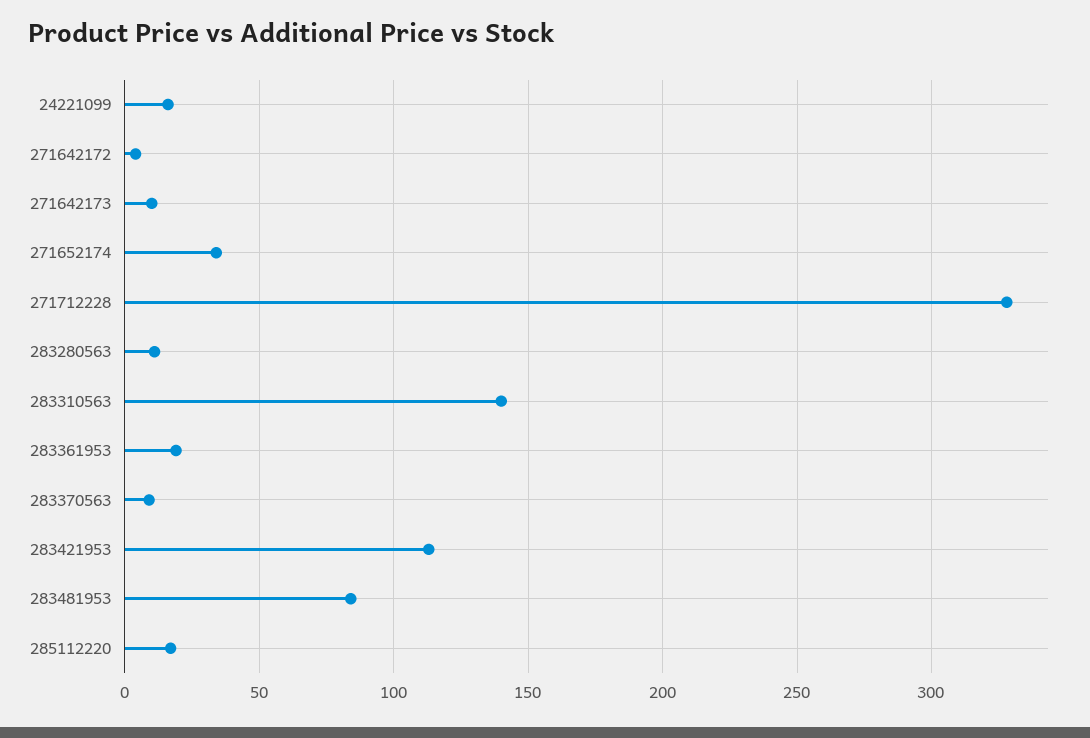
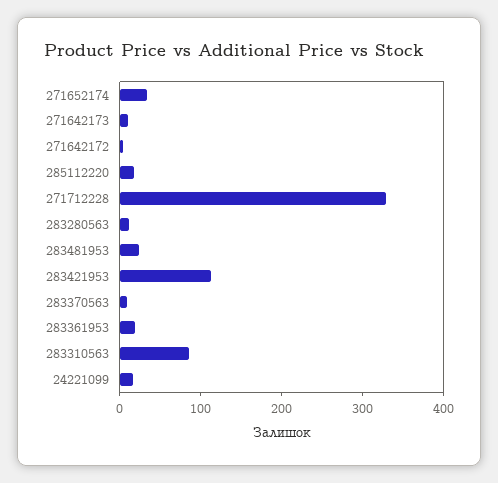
283310563: 140 -> 80
283481953: 85 -> 20

